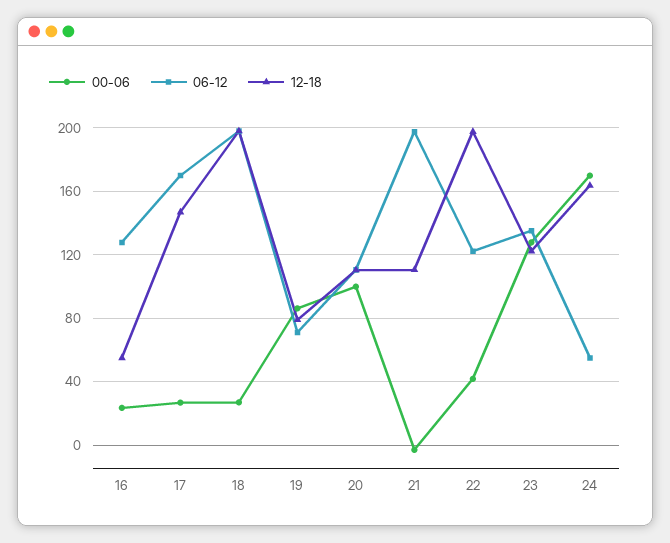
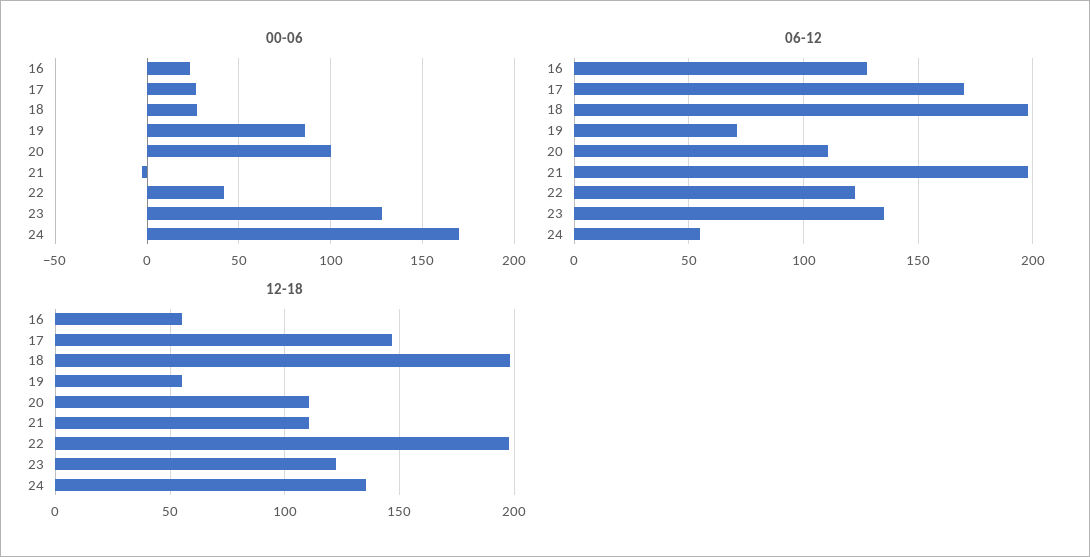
12-18, 19: 80 -> 55
12-18, 24: 165 -> 135

